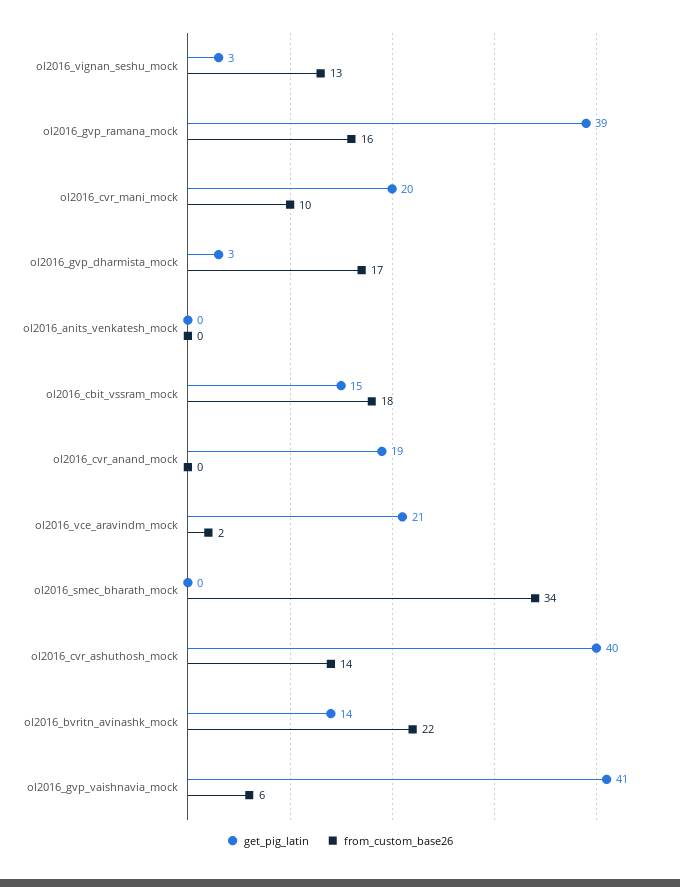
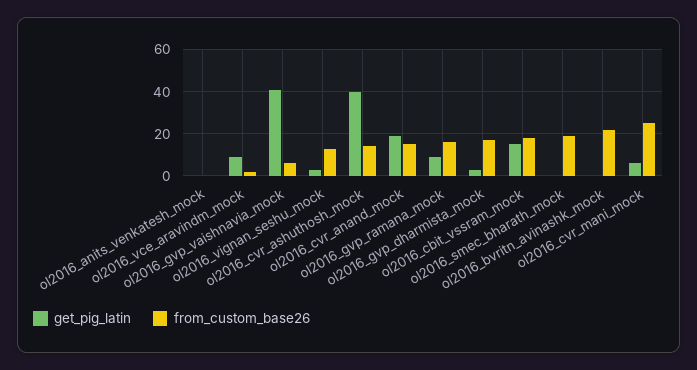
get_pig_latin, ol2016_gvp_ramana_mock: 39 -> 10
get_pig_latin, ol2016_cvr_mani_mock: 20 -> 5
from_custom_base26, ol2016_cvr_mani_mock: 10 -> 25
from_custom_base26, ol2016_cvr_anand_mock: 0 -> 15
get_pig_latin, ol2016_vce_aravindm_mock: 21 -> 10
from_custom_base26, ol2016_smec_bharath_mock: 34 -> 20
get_pig_latin, ol2016_bvritn_avinashk_mock: 14 -> 0

